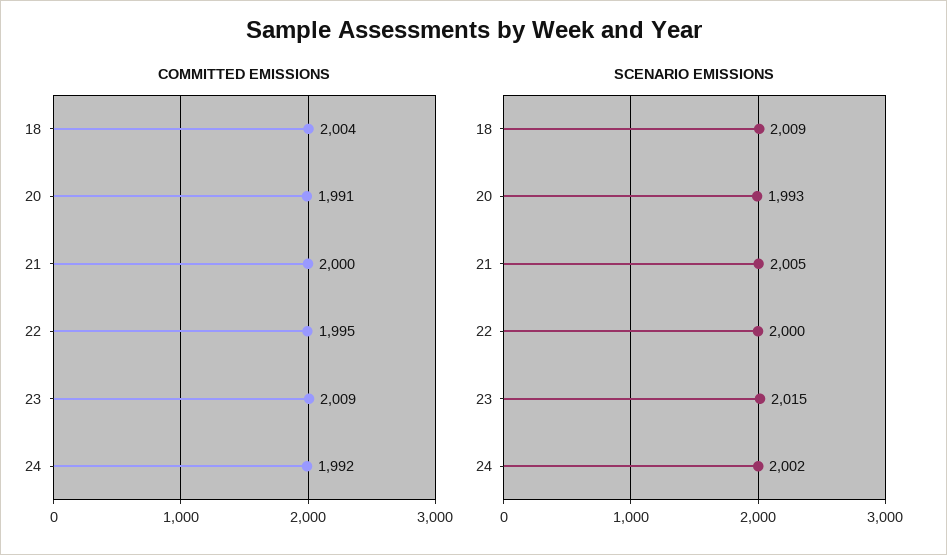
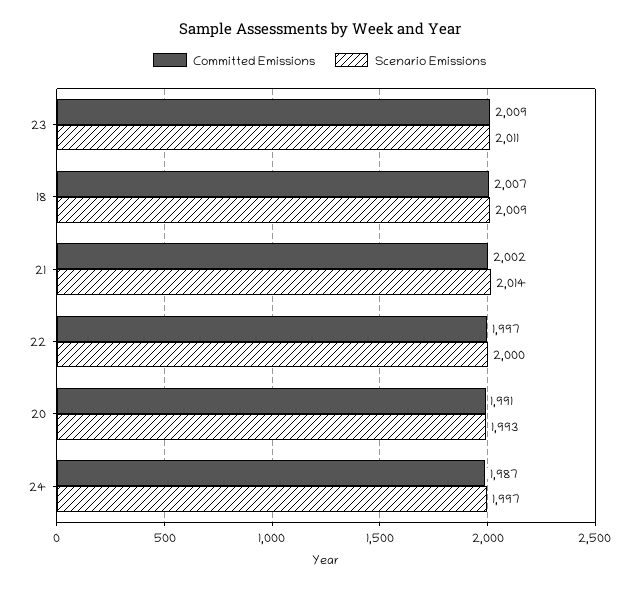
COMMITTED EMISSIONS, 18: 2004 -> 2007
COMMITTED EMISSIONS, 21: 2000 -> 2002
COMMITTED EMISSIONS, 22: 1995 -> 1997
COMMITTED EMISSIONS, 24: 1992 -> 1987
SCENARIO EMISSIONS, 21: 2005 -> 2014
SCENARIO EMISSIONS, 23: 2015 -> 2011
SCENARIO EMISSIONS, 24: 2002 -> 1997

